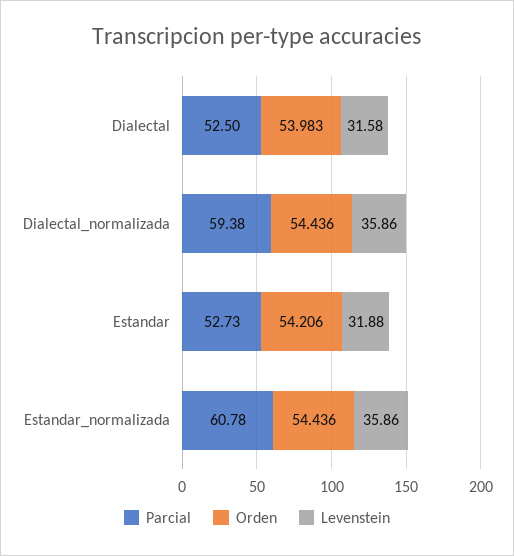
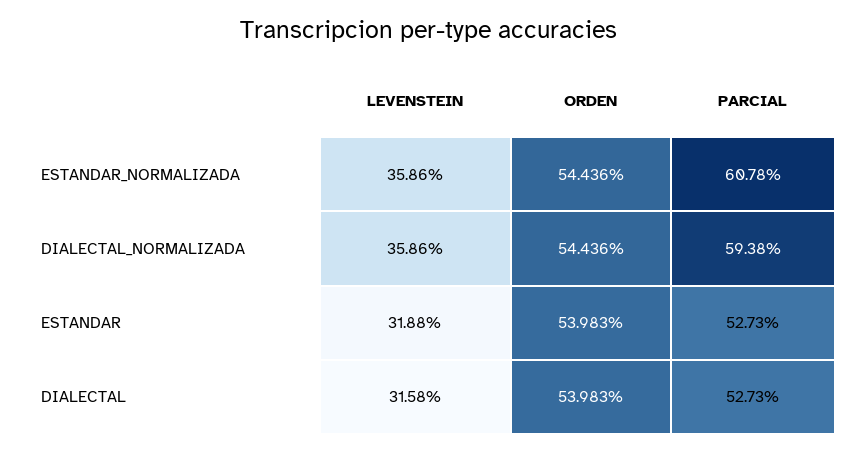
Parcial, Dialectal: 52.5 -> 52.73
Orden, Estandar: 54.206 -> 53.983

